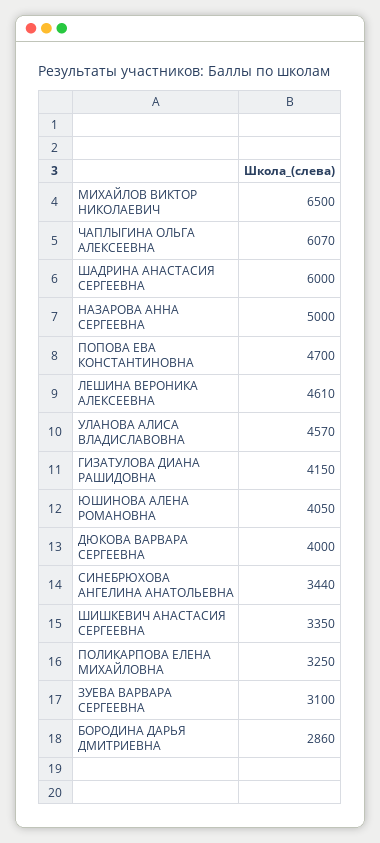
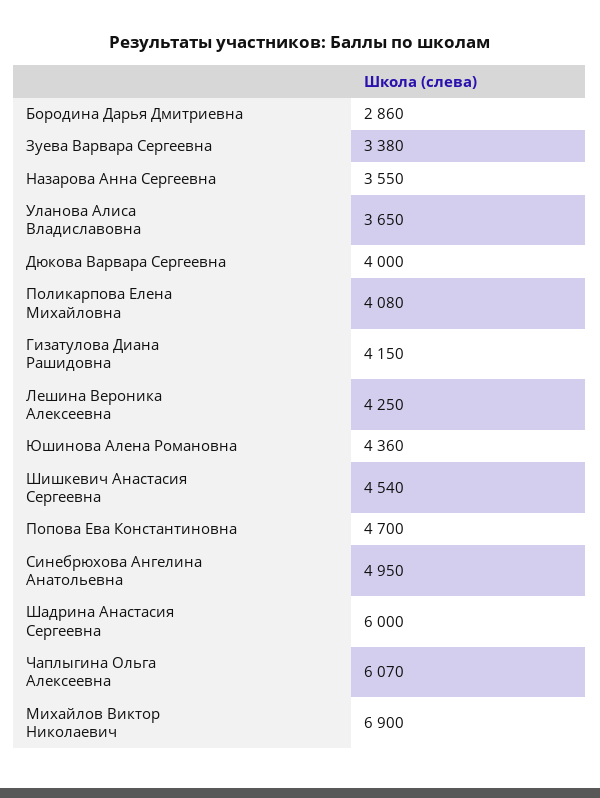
МИХАЙЛОВ ВИКТОР НИКОЛАЕВИЧ: 6500 -> 6900
НАЗАРОВА АННА СЕРГЕЕВНА: 5000 -> 3550
ЛЕШИНА ВЕРОНИКА АЛЕКСЕЕВНА: 4610 -> 4250
УЛАНОВА АЛИСА ВЛАДИСЛАВОВНА: 4570 -> 3650
ЮШИНОВА АЛЕНА РОМАНОВНА: 4050 -> 4360
СИНЕБРЮХОВА АНГЕЛИНА АНАТОЛЬЕВНА: 3440 -> 4950
ШИШКЕВИЧ АНАСТАСИЯ СЕРГЕЕВНА: 3350 -> 4540
ПОЛИКАРПОВА ЕЛЕНА МИХАЙЛОВНА: 3250 -> 4080
ЗУЕВА ВАРВАРА СЕРГЕЕВНА: 3100 -> 3380

